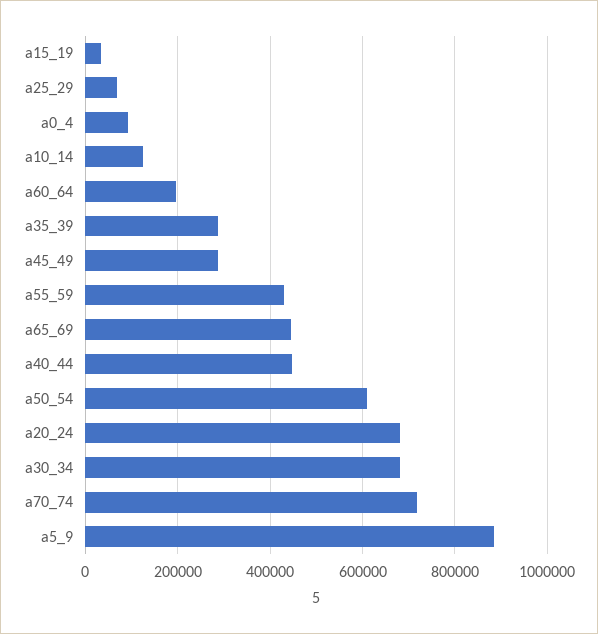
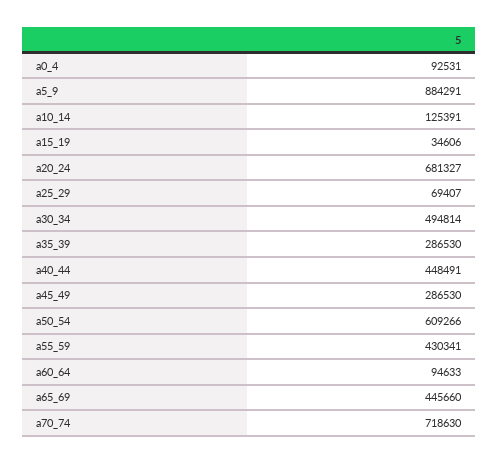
a60_64: 200000 -> 94633
a30_34: 680000 -> 494814

